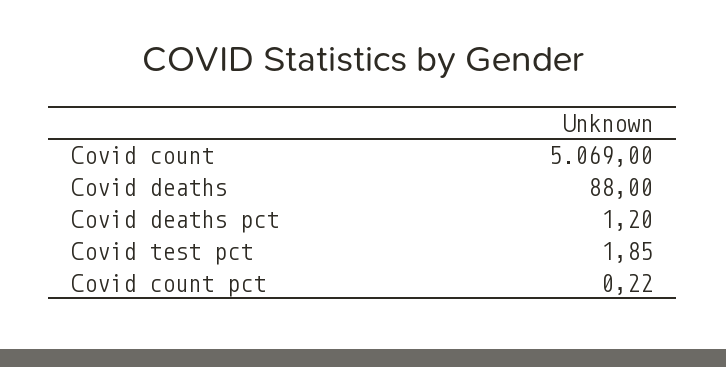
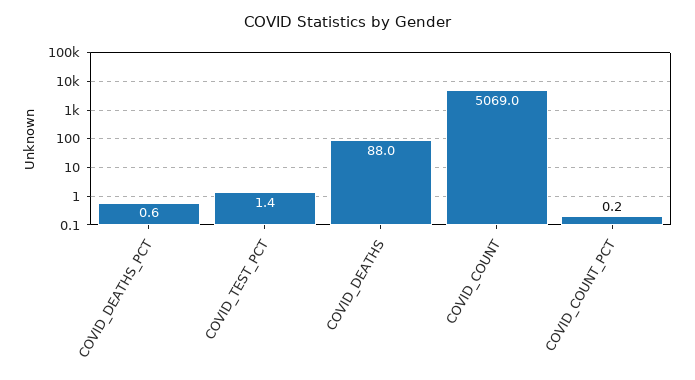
Covid deaths pct: 1.2 -> 0.6
Covid test pct: 1.85 -> 1.4

